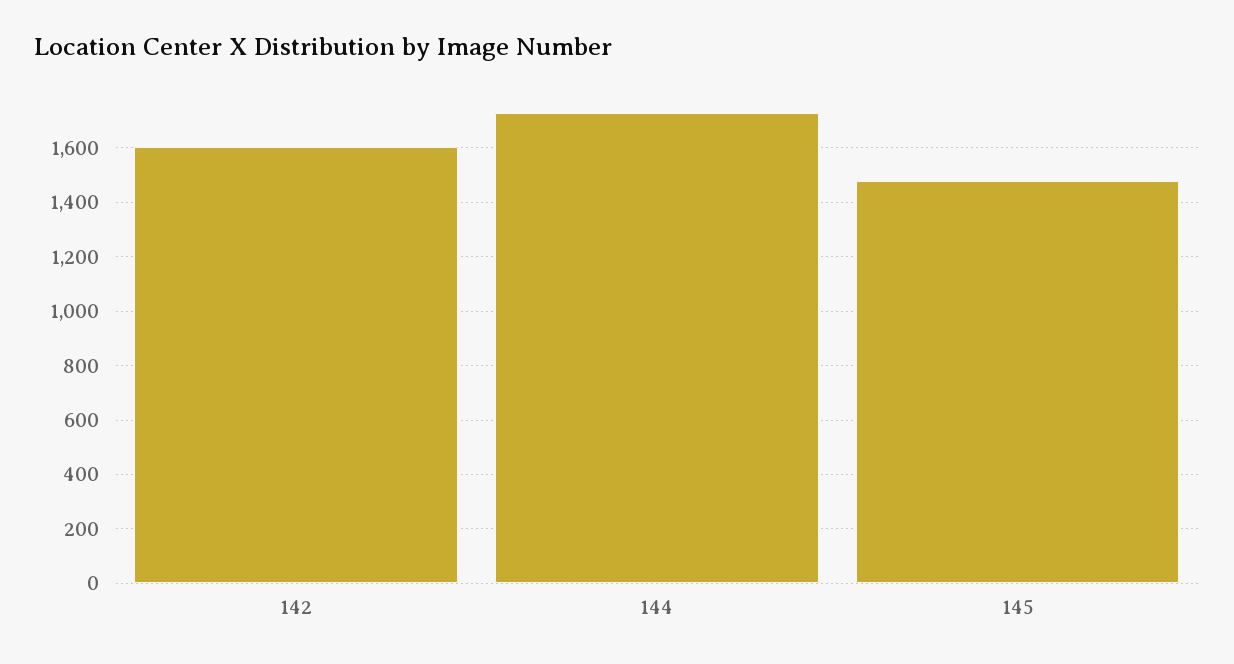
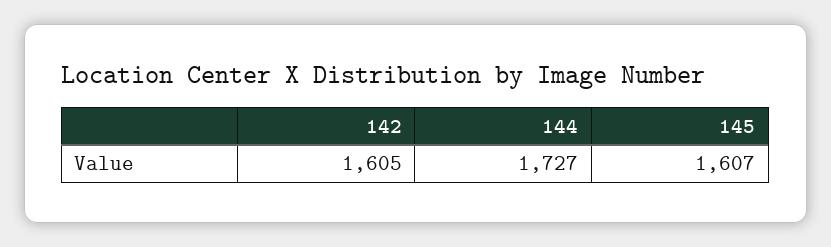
145: 1475 -> 1607

